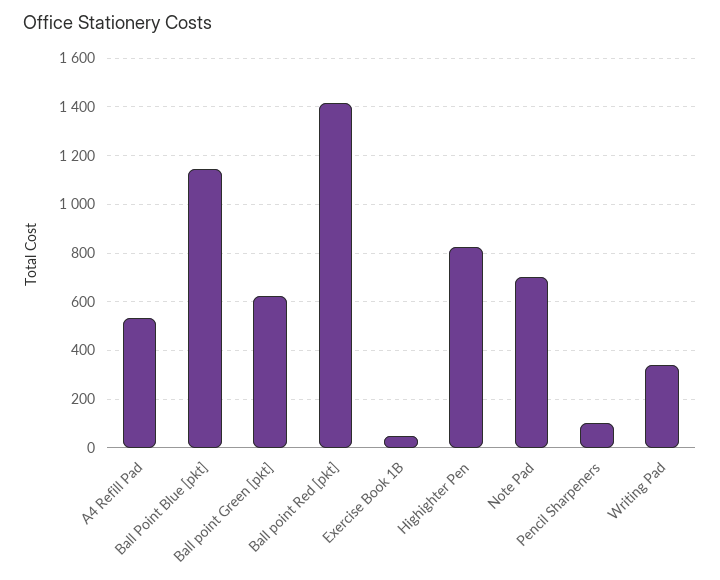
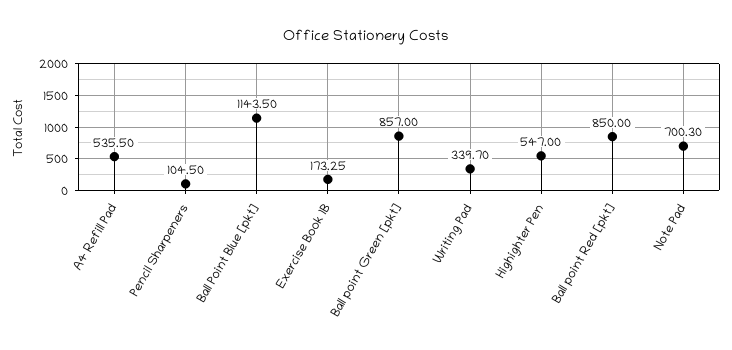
Ball point Green [pkt]: 625 -> 857
Ball point Red [pkt]: 1425 -> 850
Exercise Book 1B: 50 -> 173.25
Highighter Pen: 825 -> 547

